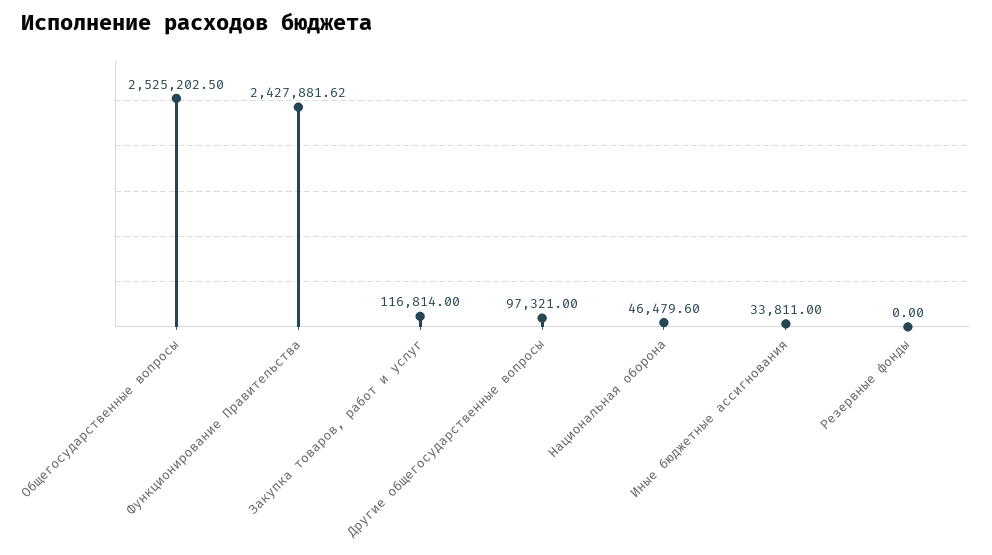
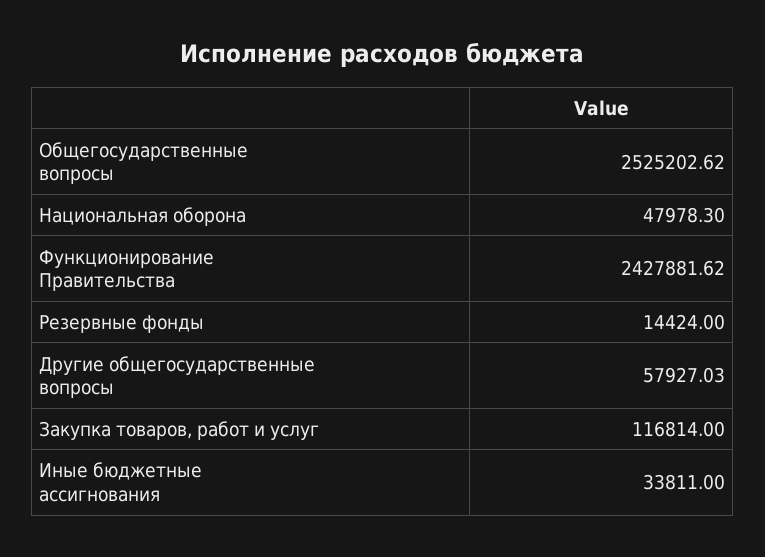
Общегосударственные вопросы: 2525202.5 -> 2525202.62
Другие общегосударственные вопросы: 97321 -> 57927.03
Национальная оборона: 46479.6 -> 47978.3
Резервные фонды: 0 -> 14424

